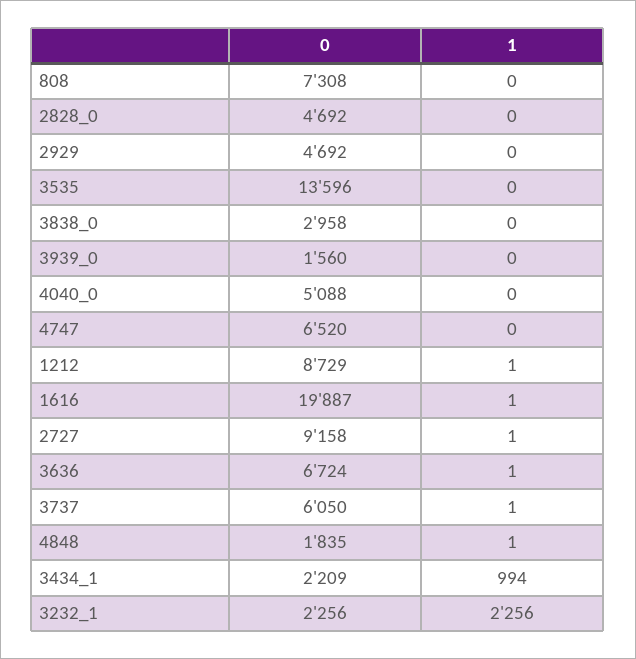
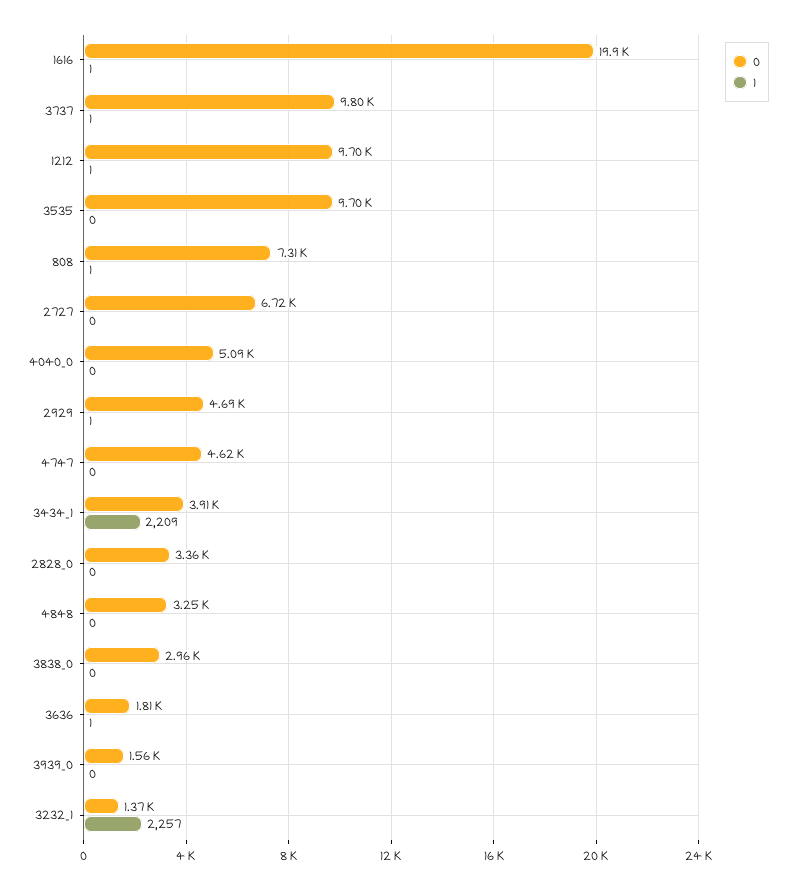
1, 808: 0 -> 1
0, 2828_0: 4692 -> 3360
1, 2929: 0 -> 1
0, 3535: 13596 -> 9700
0, 4747: 6520 -> 4620
0, 1212: 8729 -> 9700
0, 2727: 9158 -> 6720
1, 2727: 1 -> 0
0, 3636: 6724 -> 1810
0, 3737: 6050 -> 9800
0, 4848: 1835 -> 3250
1, 4848: 1 -> 0
0, 3434_1: 2209 -> 3910
1, 3434_1: 994 -> 2209
0, 3232_1: 2256 -> 1370
1, 3232_1: 2256 -> 2257

